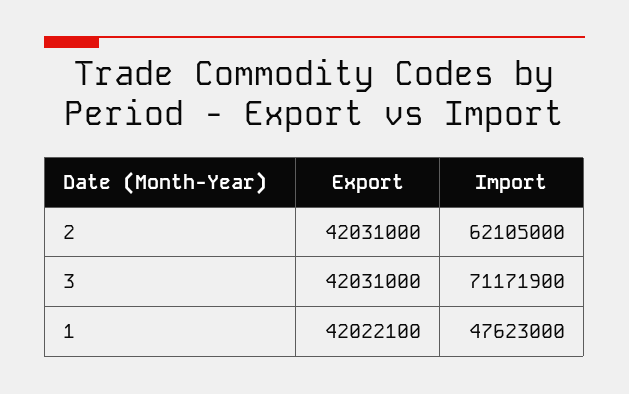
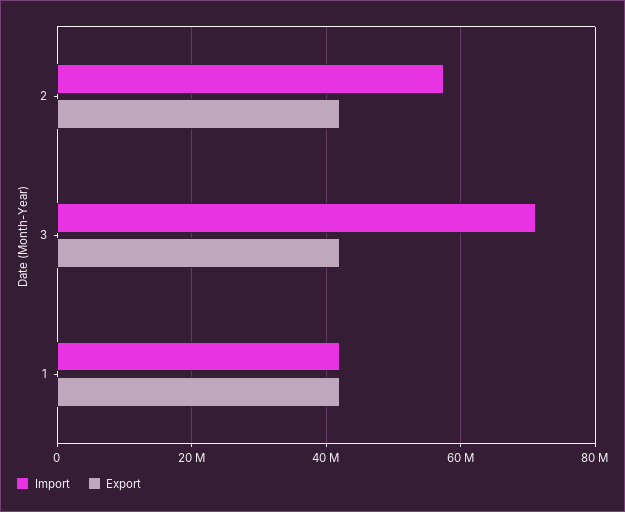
Import, 2: 62105000 -> 58000000
Import, 1: 47623000 -> 42000000

